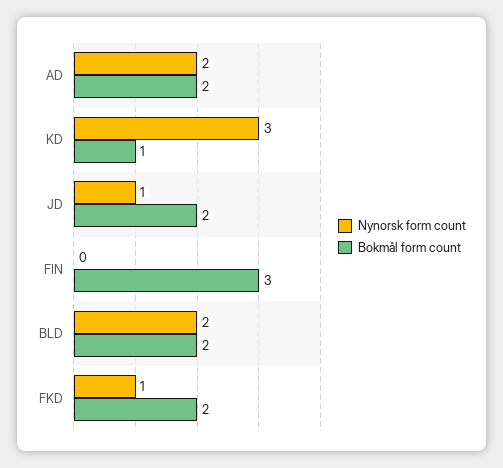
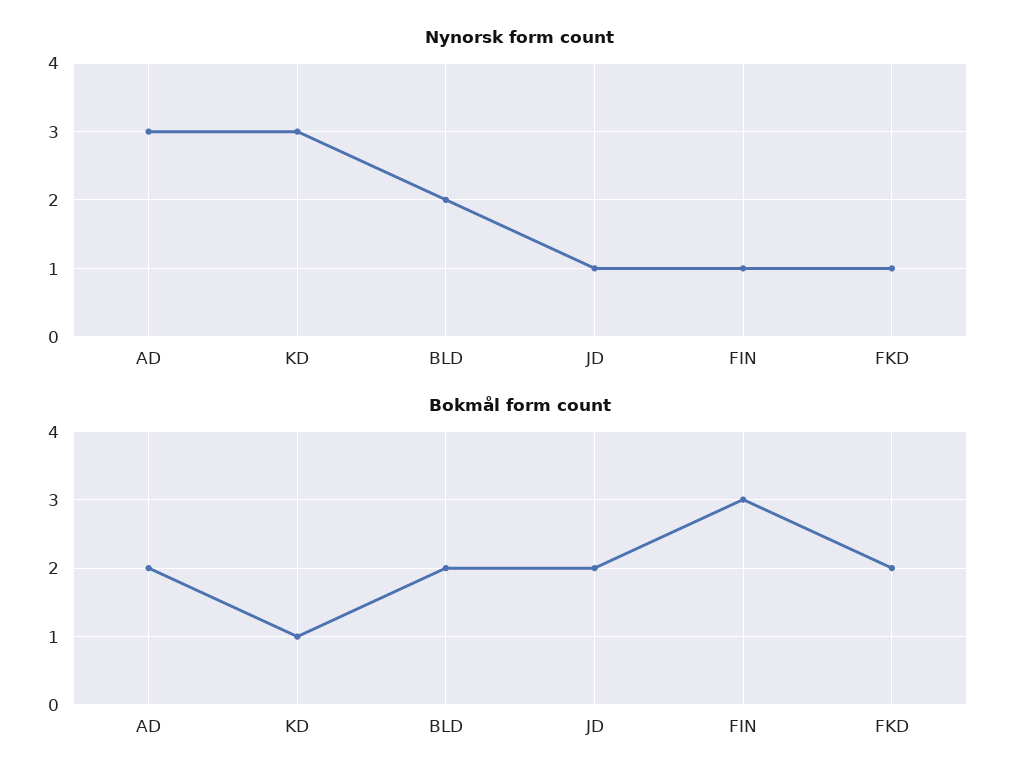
Nynorsk form count, AD: 2 -> 3
Nynorsk form count, FIN: 0 -> 1

